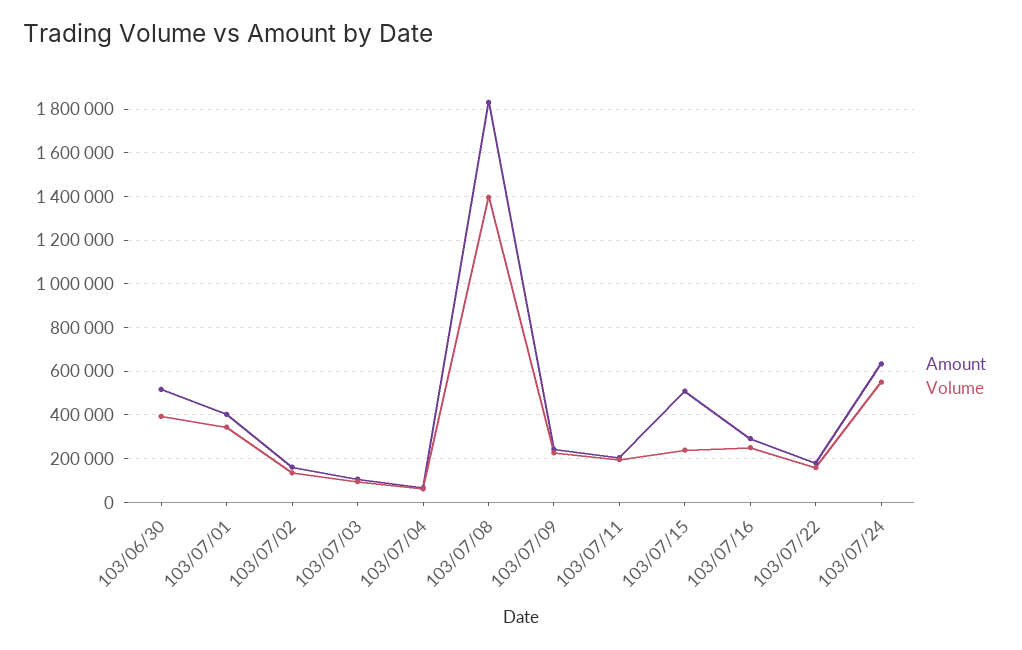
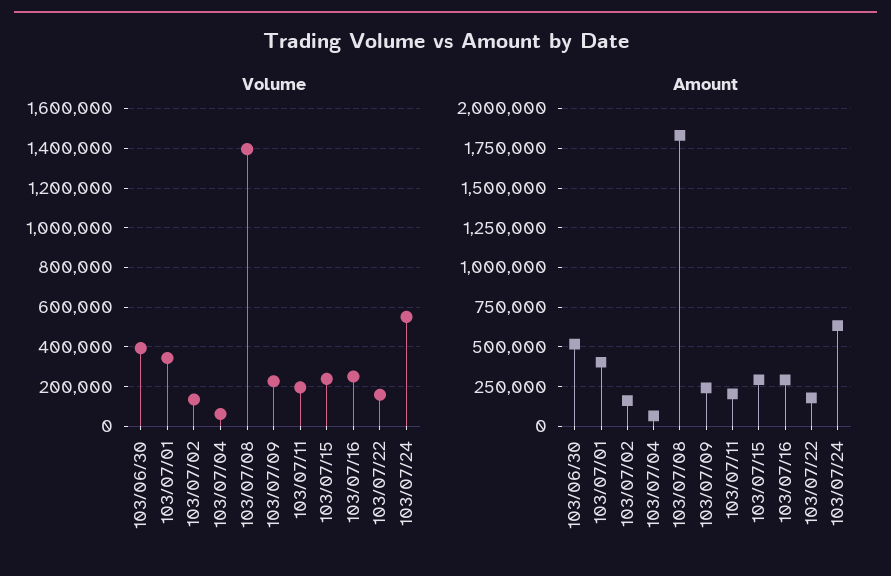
Amount, 103/07/03: 100000 -> none
Volume, 103/07/03: 100000 -> none
Amount, 103/07/15: 500000 -> 300000

